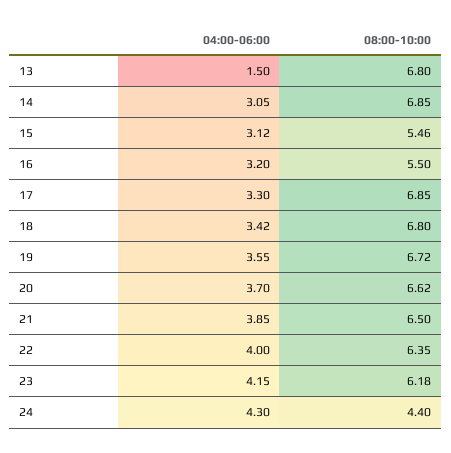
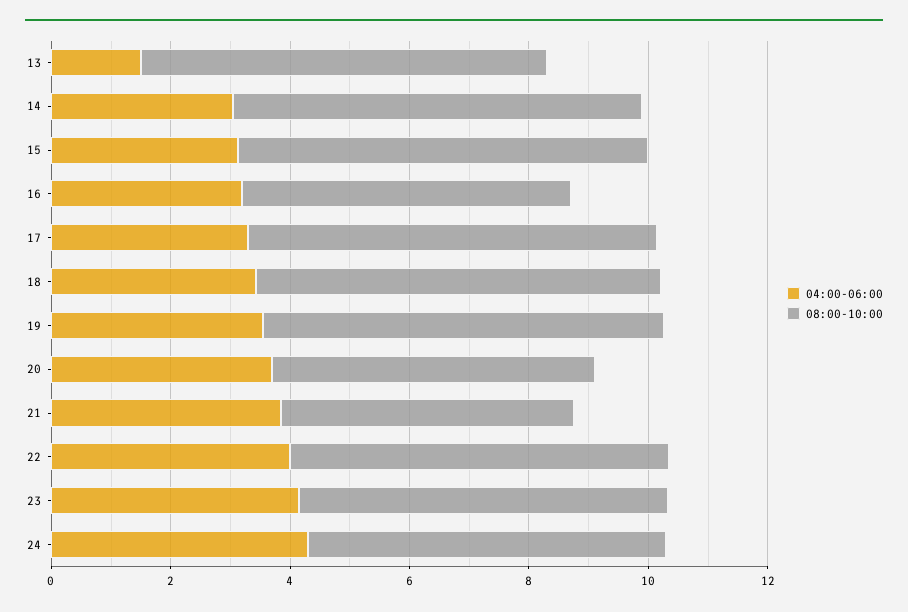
08:00-10:00, 15: 5.46 -> 7
08:00-10:00, 20: 6.62 -> 5.5
08:00-10:00, 21: 6.5 -> 5
08:00-10:00, 24: 4.4 -> 6

